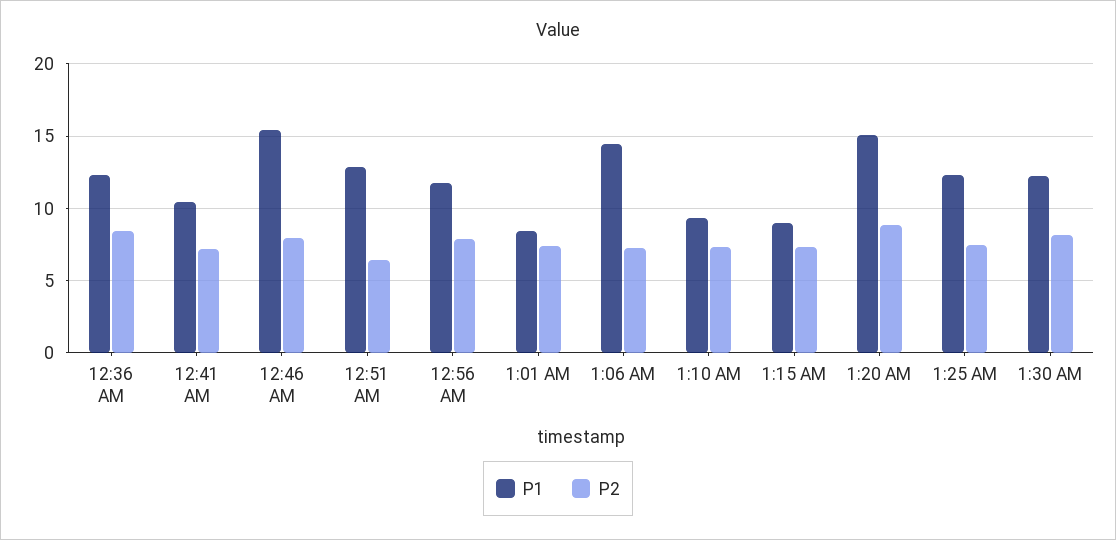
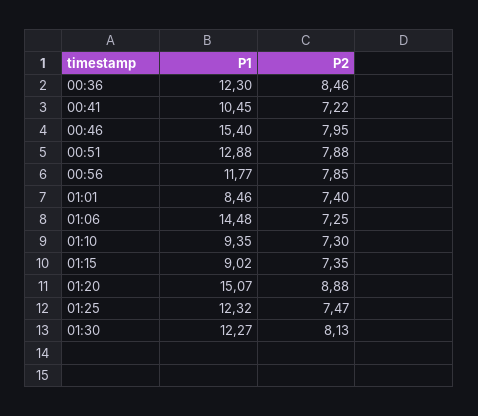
P2, 12:51 AM: 6.5 -> 7.88

